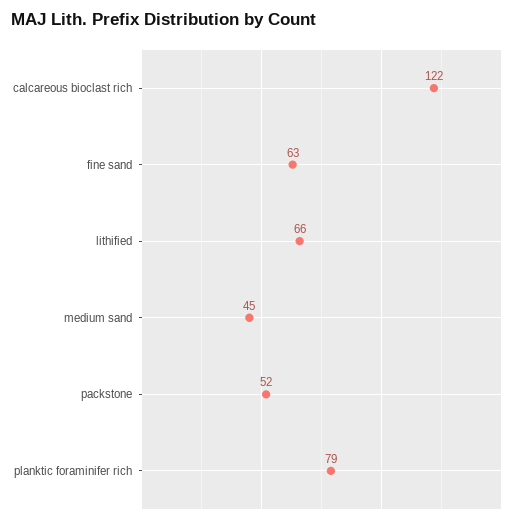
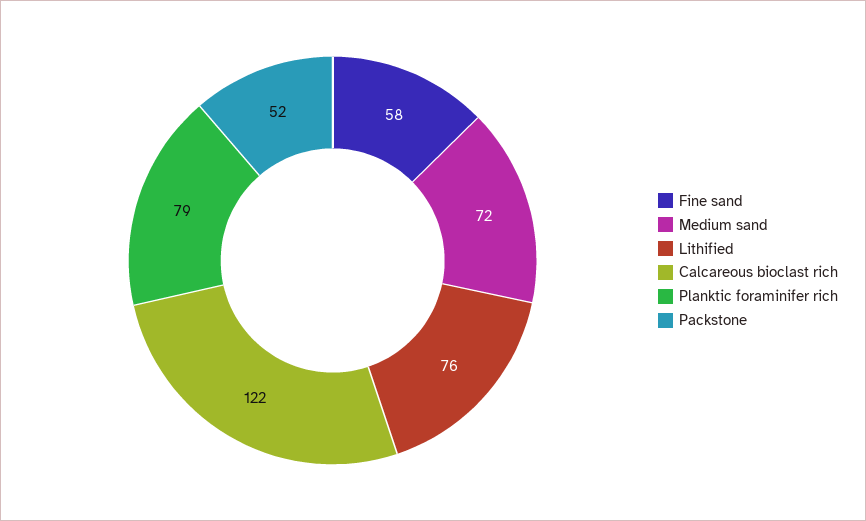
fine sand: 63 -> 58
lithified: 66 -> 76
medium sand: 45 -> 72

